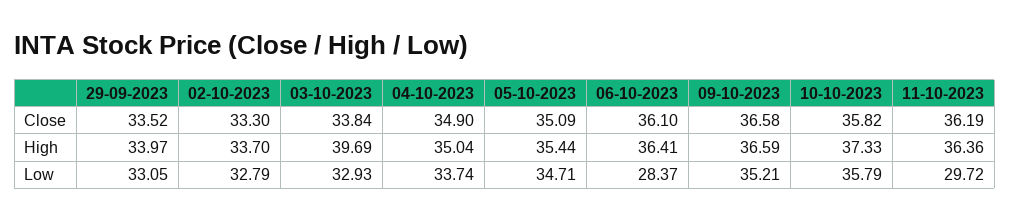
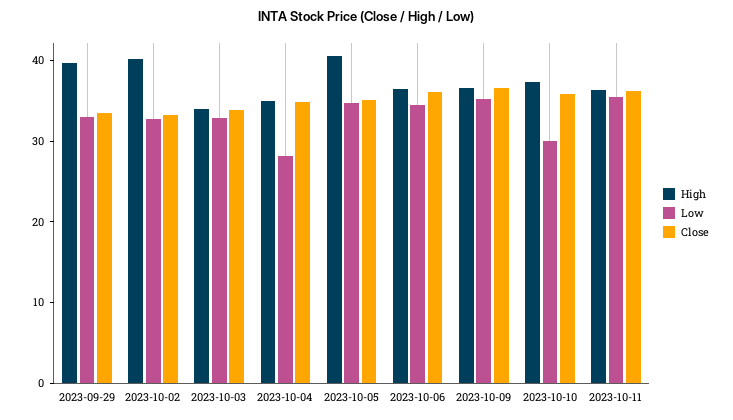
High, 29-09-2023: 33.97 -> 40
High, 02-10-2023: 33.7 -> 40
High, 03-10-2023: 39.69 -> 34
High, 05-10-2023: 35.44 -> 40
Low, 04-10-2023: 33.74 -> 28
Low, 06-10-2023: 28.37 -> 34
Low, 10-10-2023: 35.79 -> 30
Low, 11-10-2023: 29.72 -> 36

